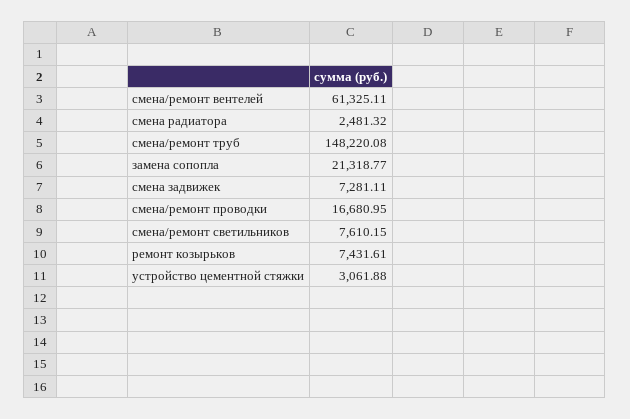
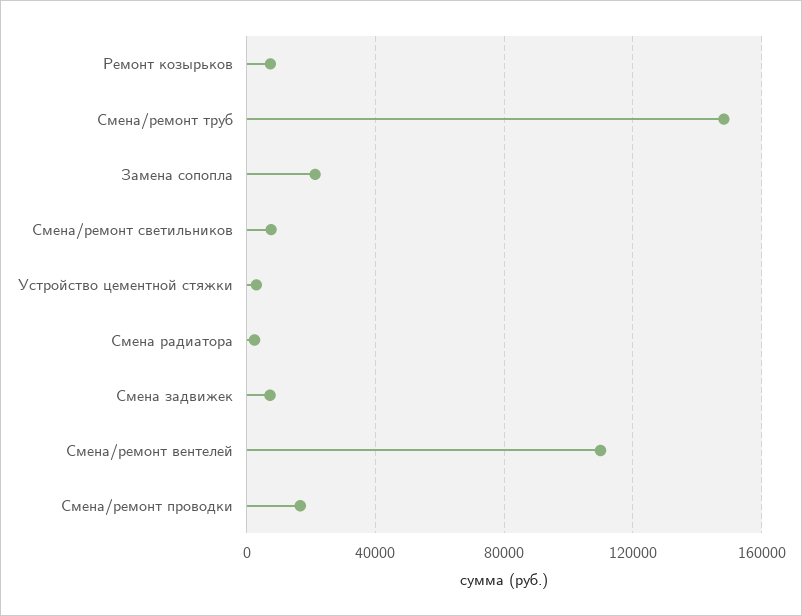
смена/ремонт вентелей: 61325.11 -> 110000

